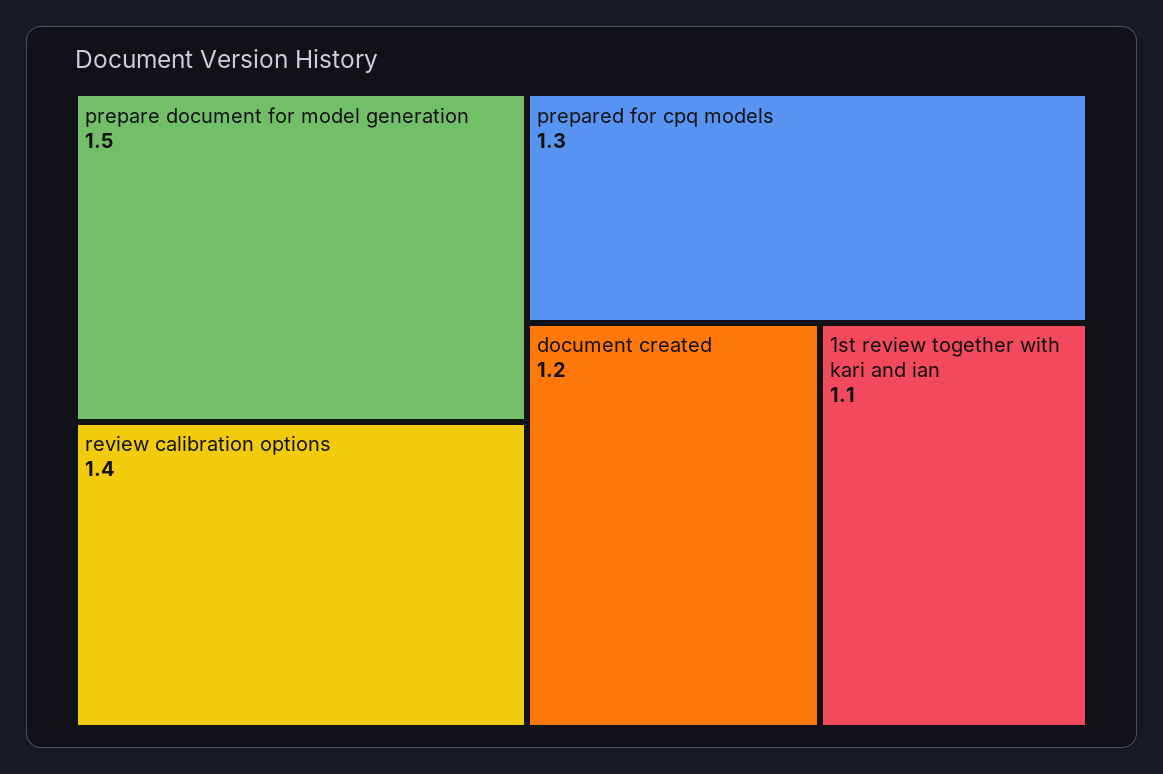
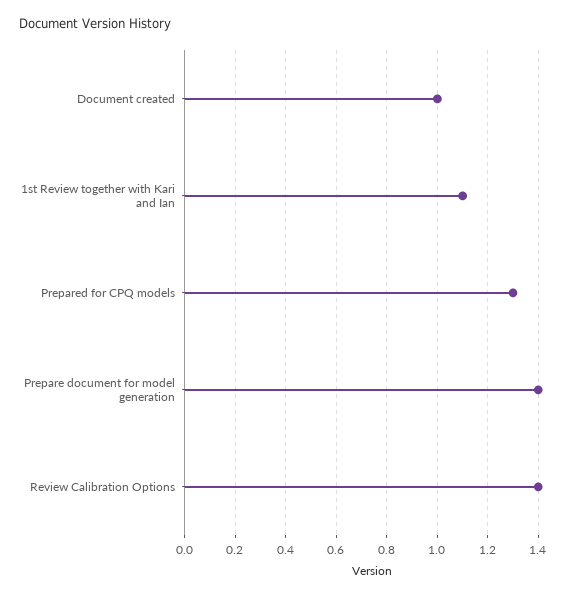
prepare document for model generation: 1.5 -> 1.4
document created: 1.2 -> 1

